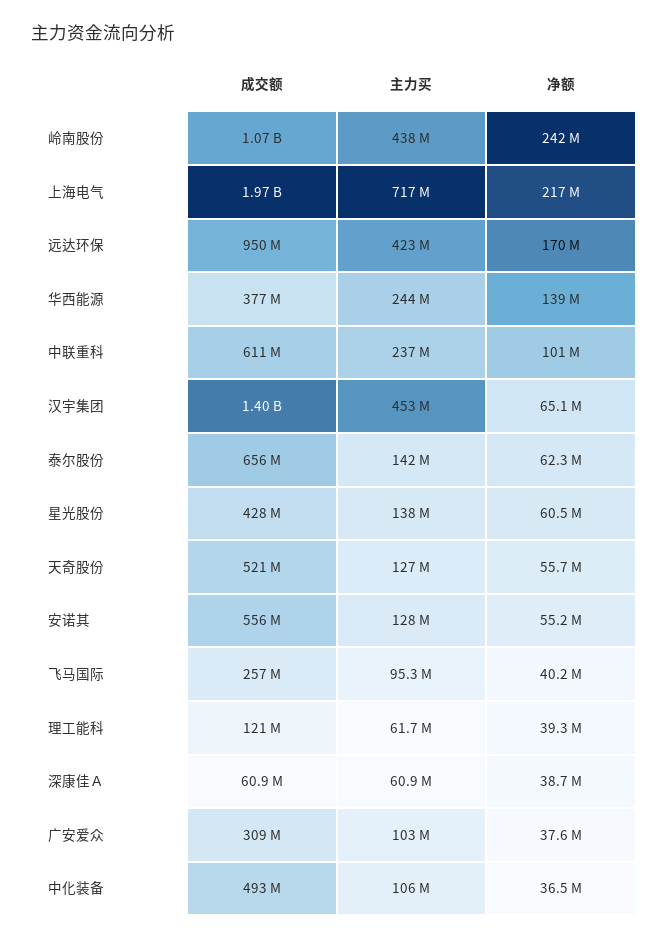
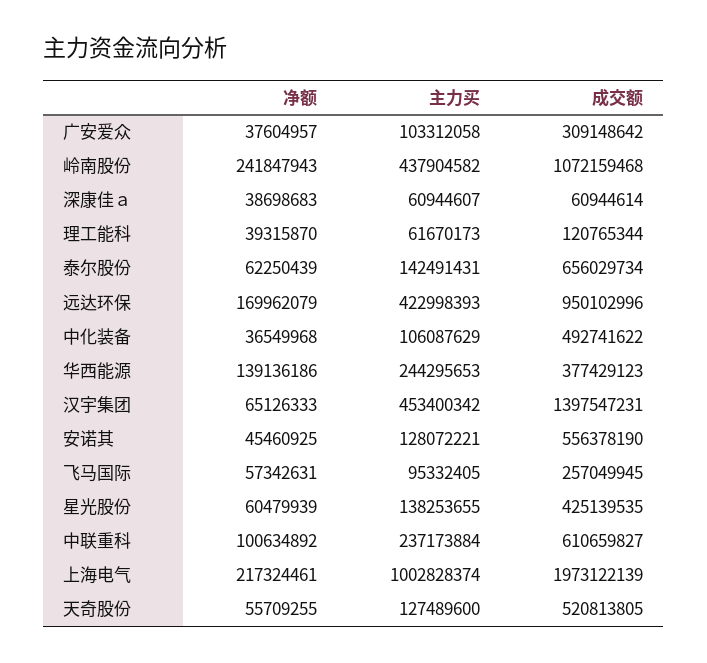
主力买, 上海电气: 717000000 -> 1002828374
成交额, 星光股份: 428000000 -> 425139535
净额, 安诺其: 55200000 -> 45460925
净额, 飞马国际: 40200000 -> 57342631

